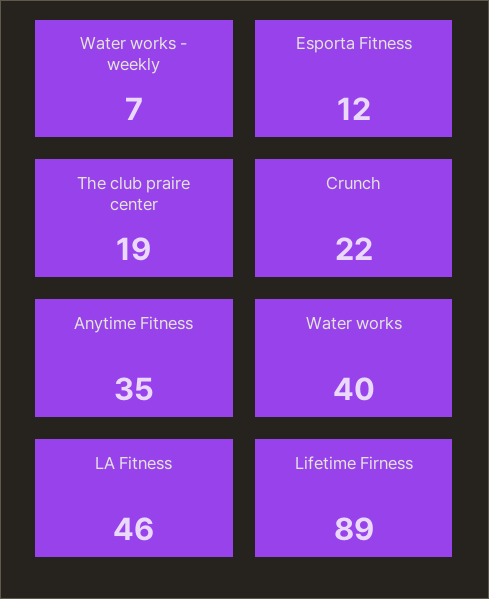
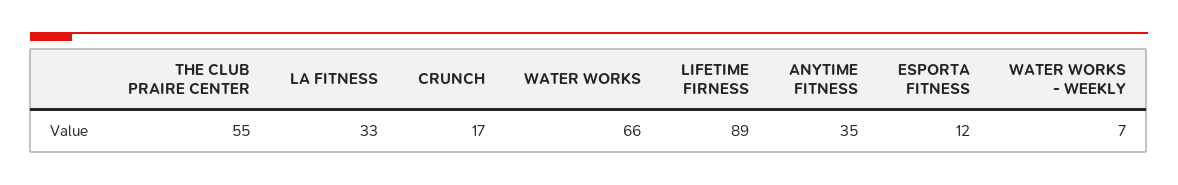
The club praire center: 19 -> 55
Crunch: 22 -> 17
Water works: 40 -> 66
LA Fitness: 46 -> 33

